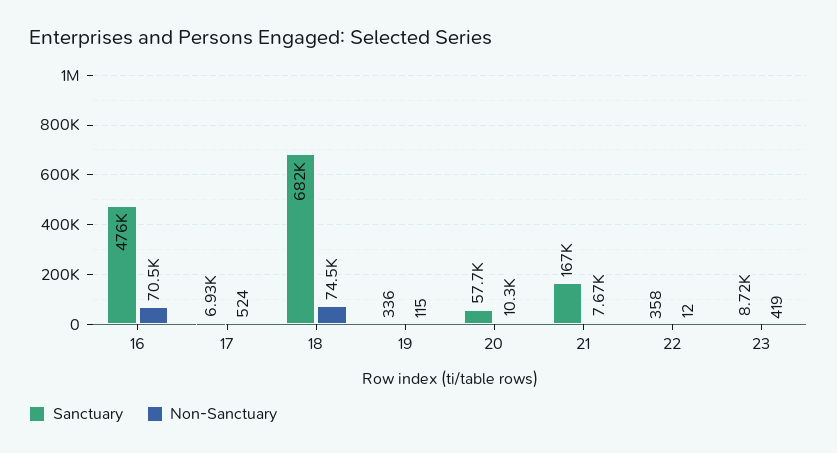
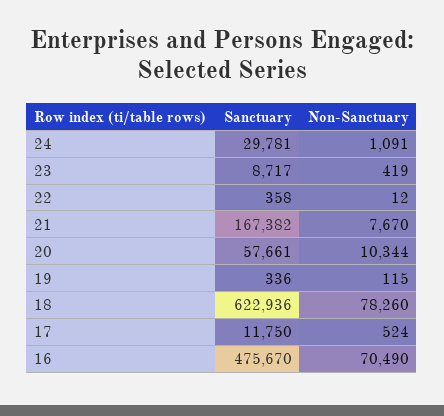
Sanctuary, 17: 6930 -> 11750
Sanctuary, 18: 682000 -> 622936
Non-Sanctuary, 18: 74500 -> 78260
Sanctuary, 24: none -> 29781
Non-Sanctuary, 24: none -> 1091

